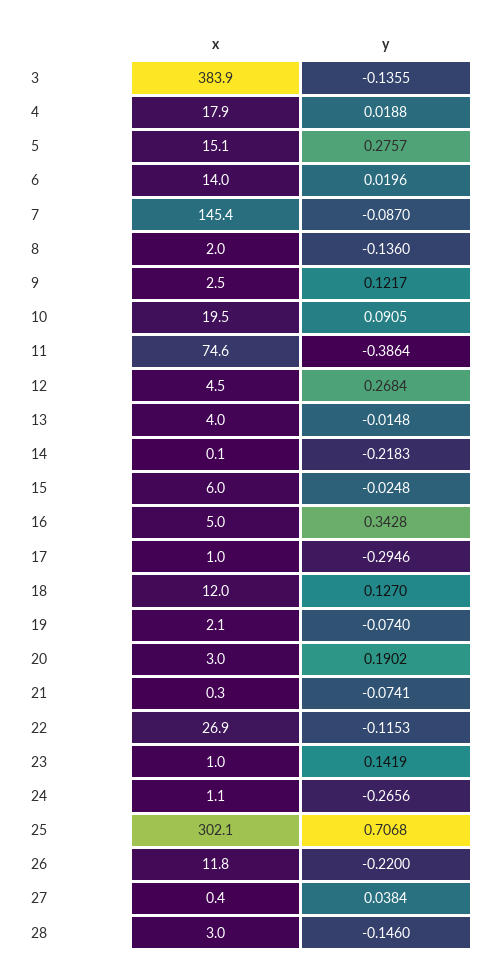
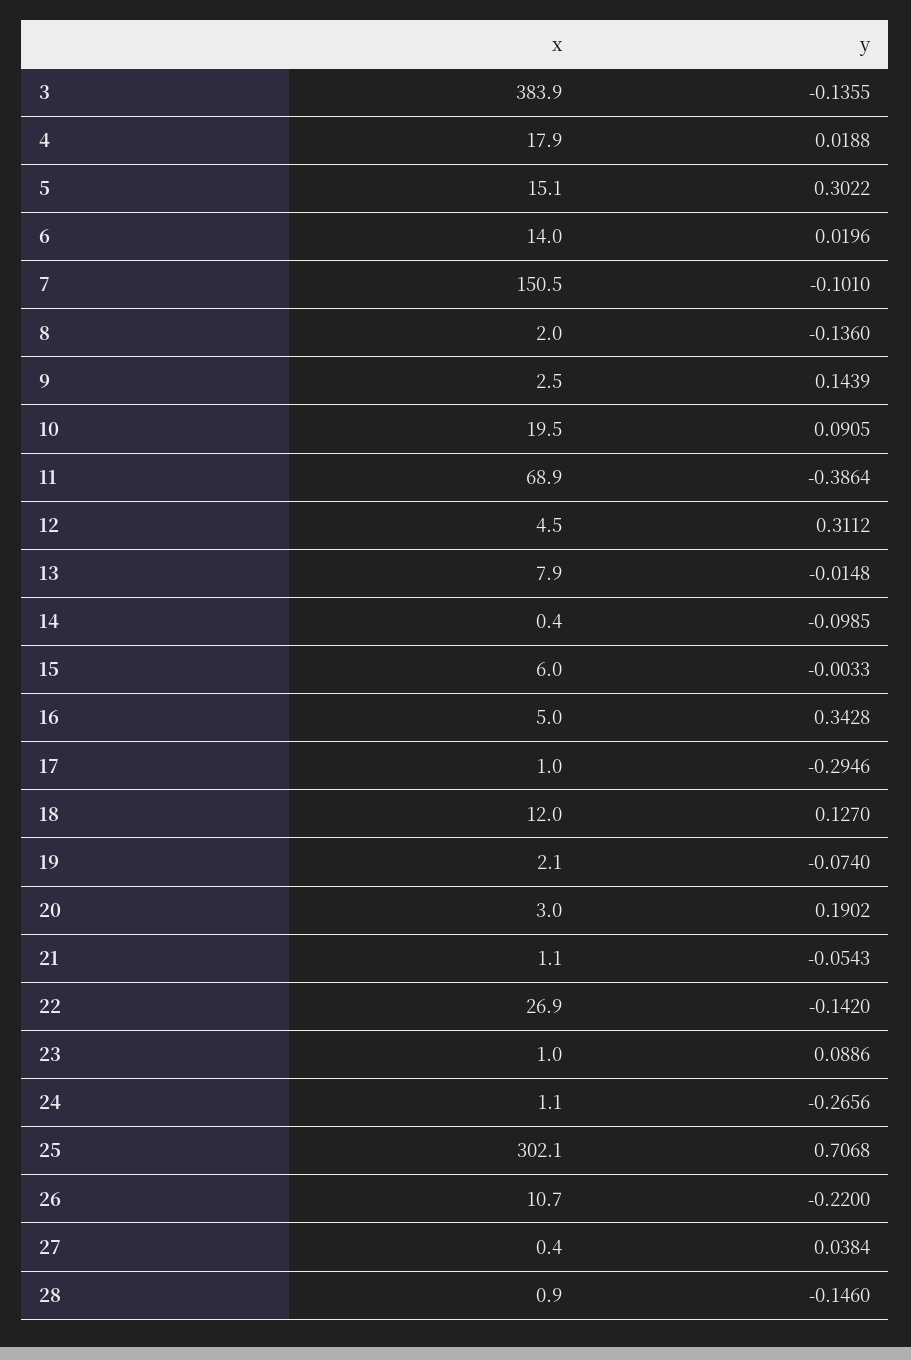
y, 5: 0.2757 -> 0.3022
x, 7: 145.4 -> 150.5
y, 7: -0.087 -> -0.101
y, 9: 0.1217 -> 0.1439
x, 11: 74.6 -> 68.9
y, 12: 0.2684 -> 0.3112
x, 13: 4 -> 7.9
x, 14: 0.1 -> 0.4
y, 14: -0.2183 -> -0.0985
y, 15: -0.0248 -> -0.0033
x, 21: 0.3 -> 1.1
y, 21: -0.0741 -> -0.0543
y, 22: -0.1153 -> -0.142
y, 23: 0.1419 -> 0.0886
x, 26: 11.8 -> 10.7
x, 28: 3 -> 0.9

